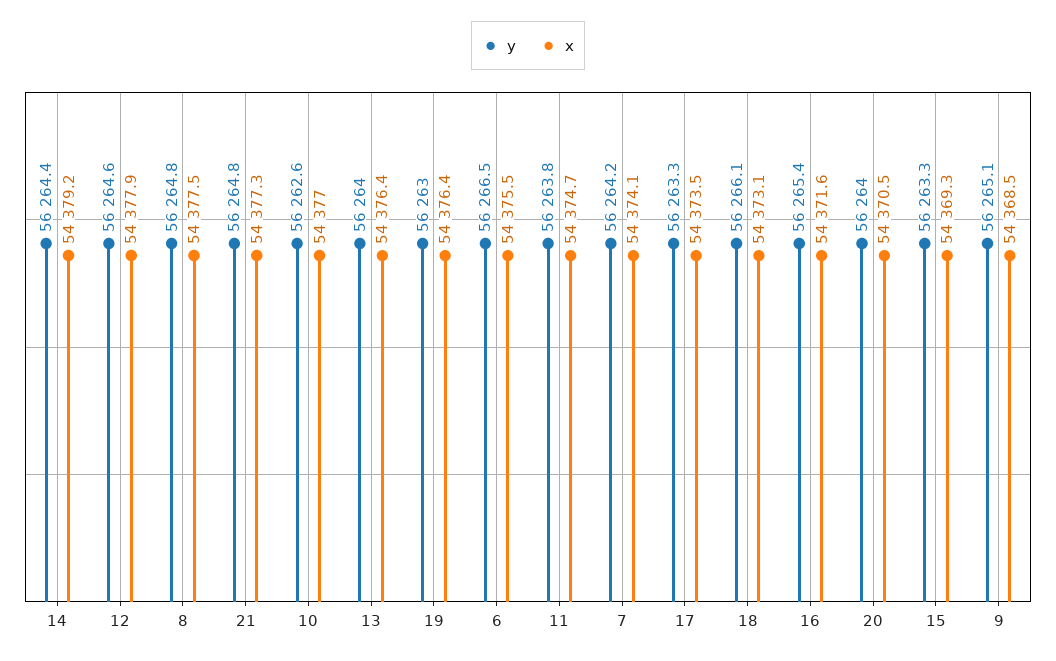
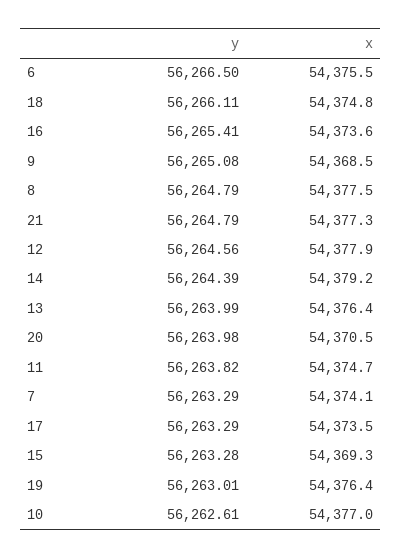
y, 7: 56264.2 -> 56263.29
x, 18: 54373.1 -> 54374.8
x, 16: 54371.6 -> 54373.6

